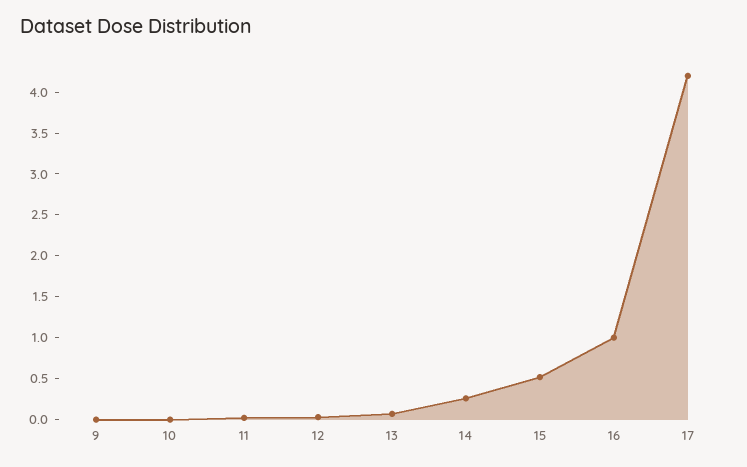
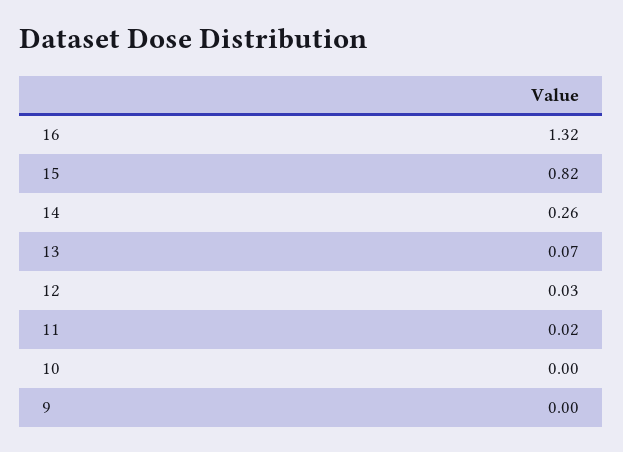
15: 0.5 -> 0.82
16: 1 -> 1.32
17: 4.2 -> none

